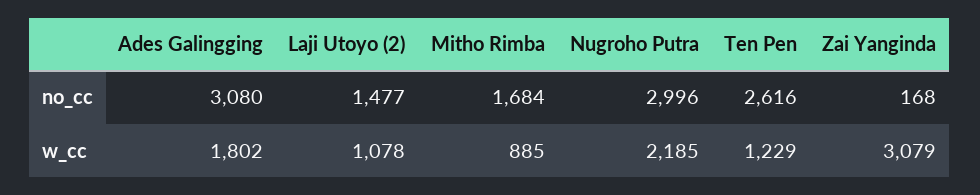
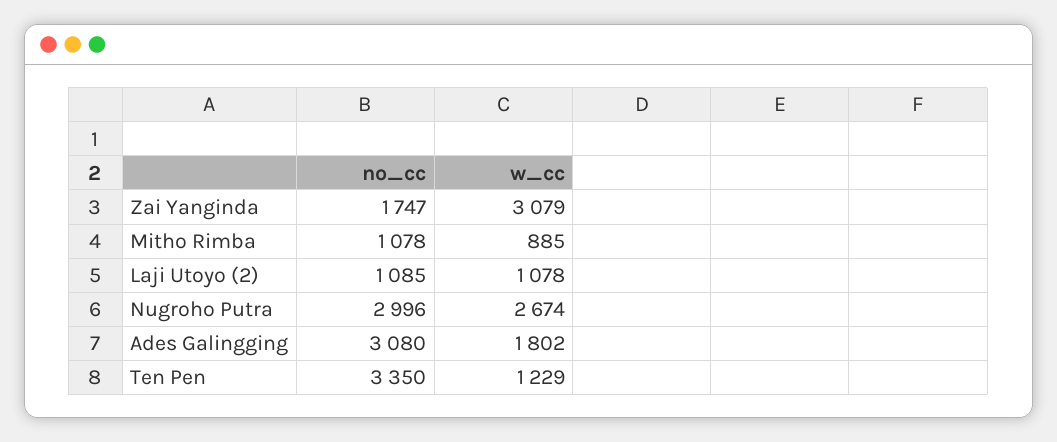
Laji Utoyo (2), no_cc: 1477 -> 1085
Mitho Rimba, no_cc: 1684 -> 1078
Ten Pen, no_cc: 2616 -> 3350
Zai Yanginda, no_cc: 168 -> 1747
Nugroho Putra, w_cc: 2185 -> 2674

